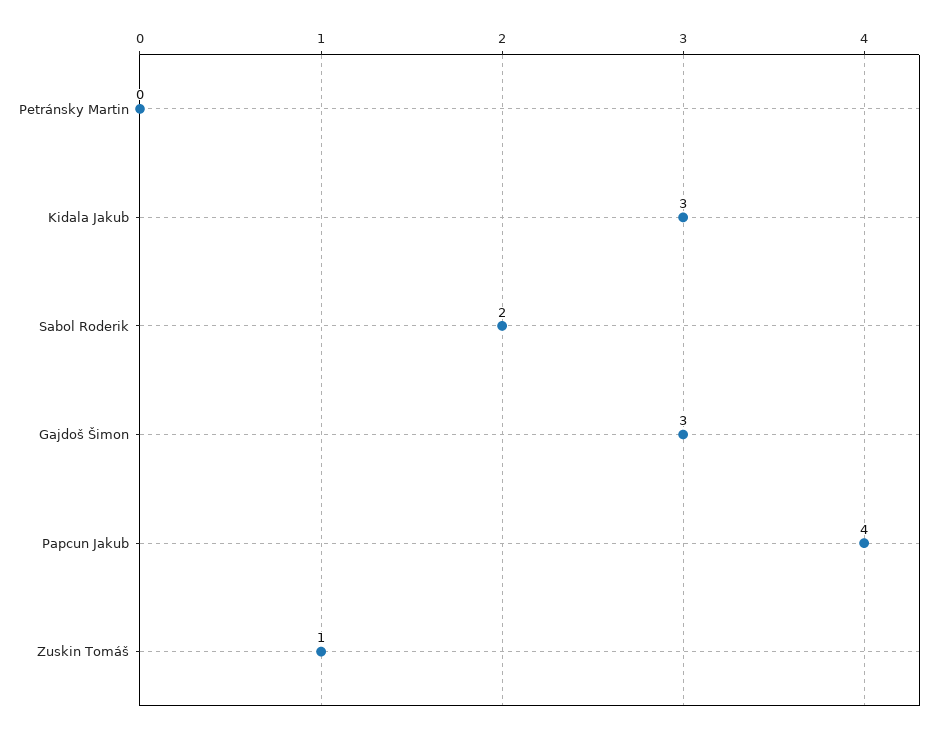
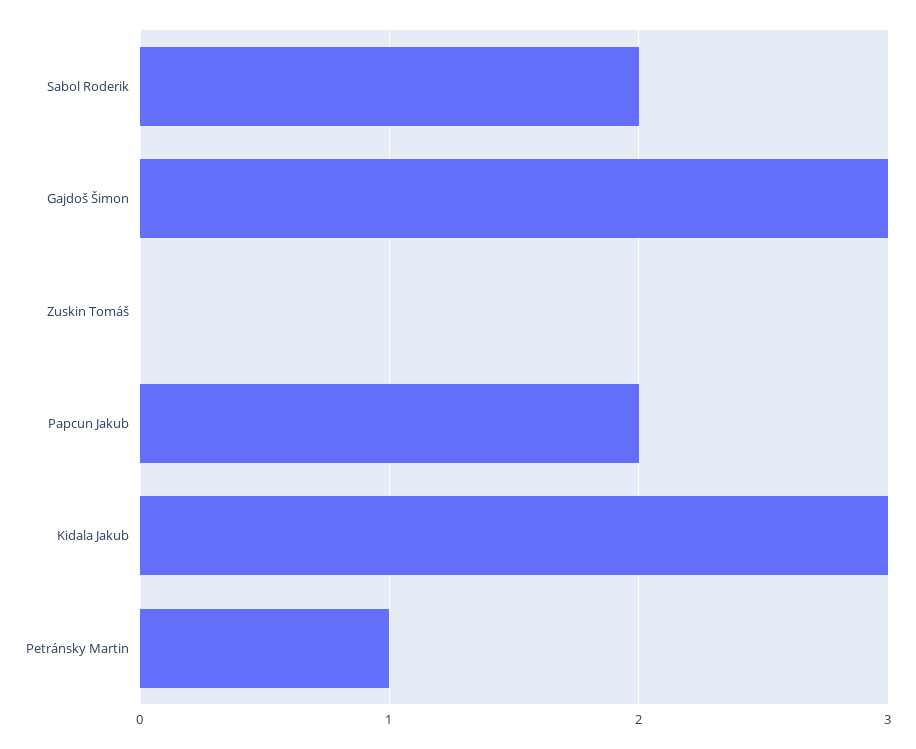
Petránsky Martin: 0 -> 1
Papcun Jakub: 4 -> 2
Zuskin Tomáš: 1 -> 0

